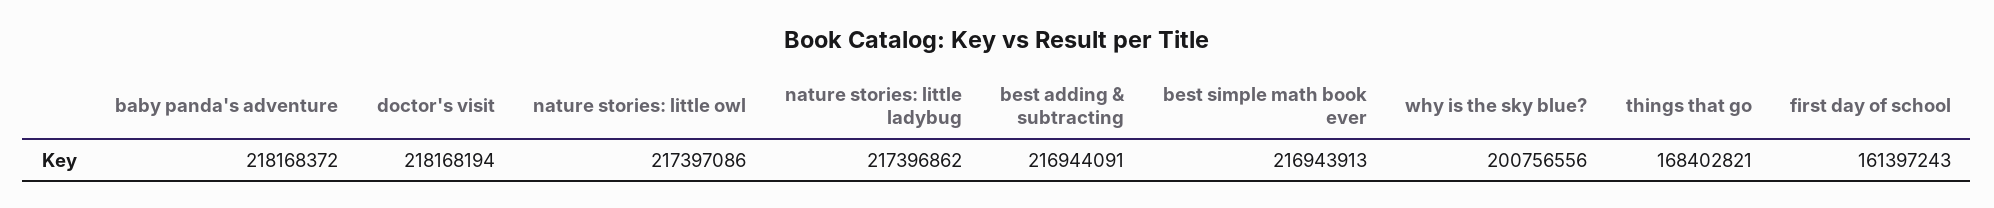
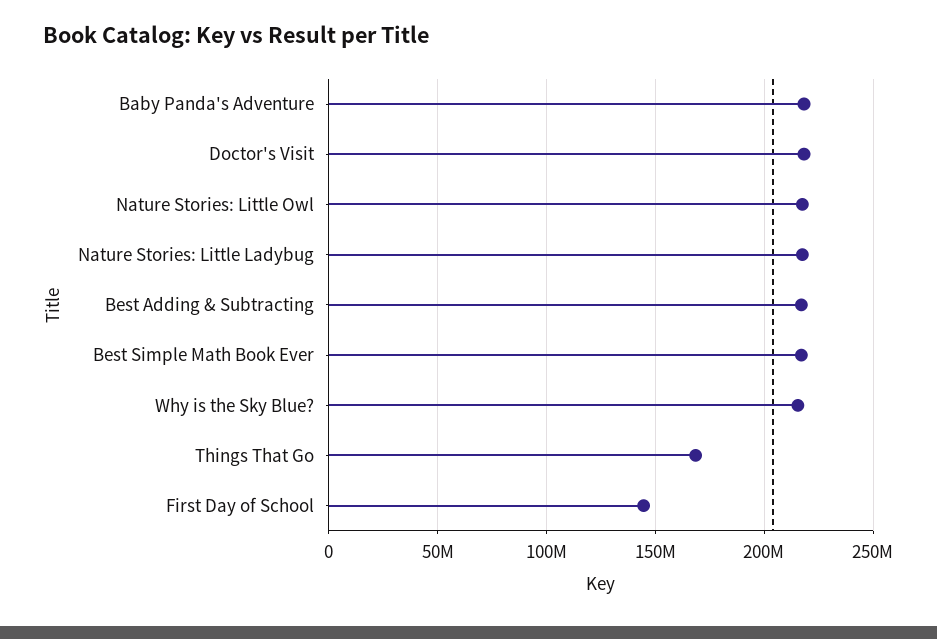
why is the sky blue?: 200756556 -> 215000000
first day of school: 161397243 -> 145000000

